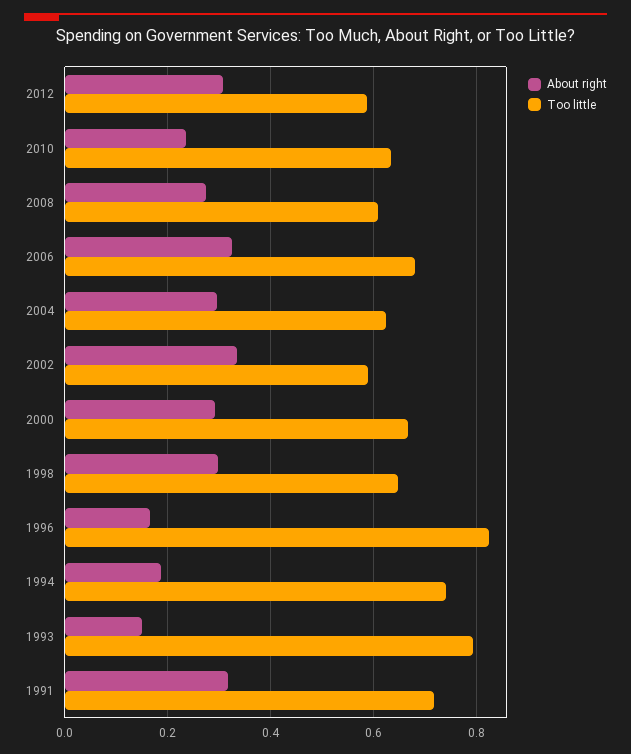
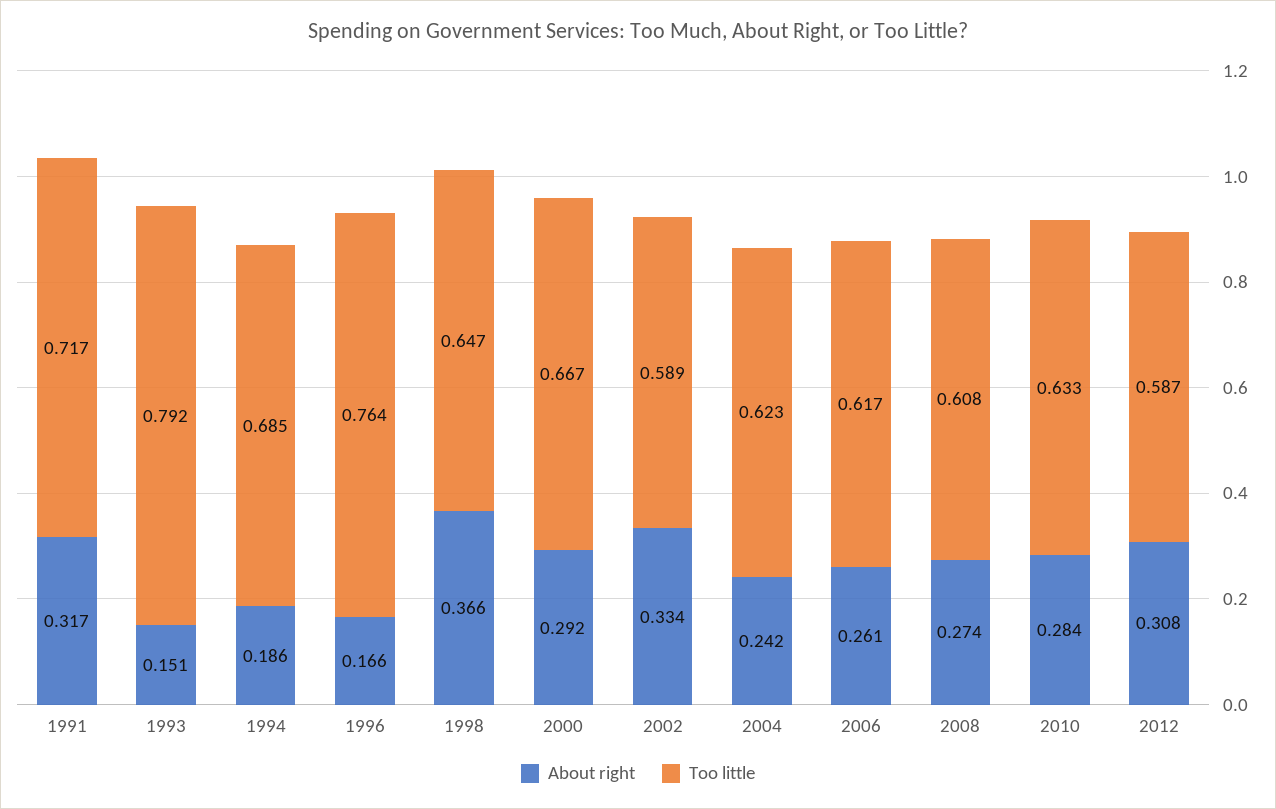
About right, 2010: 0.24 -> 0.284
About right, 2006: 0.32 -> 0.261
Too little, 2006: 0.68 -> 0.617
About right, 2004: 0.3 -> 0.242
About right, 1998: 0.3 -> 0.366
Too little, 1996: 0.82 -> 0.764
Too little, 1994: 0.74 -> 0.685

